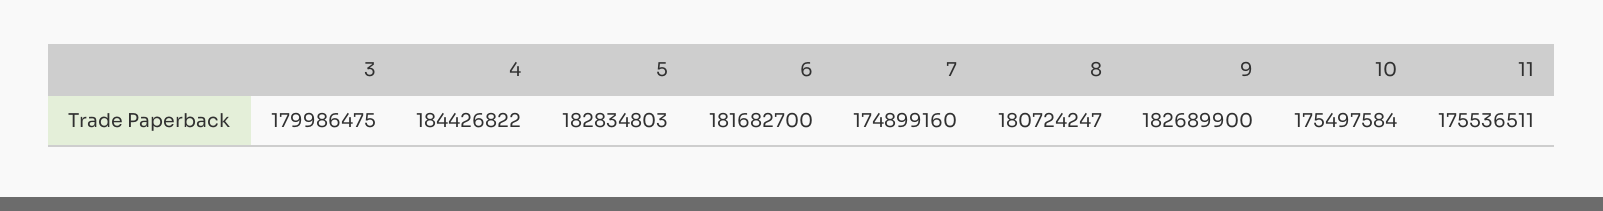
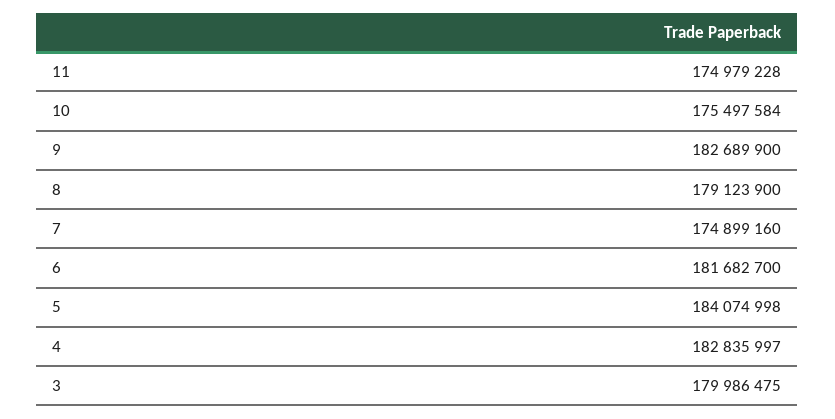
4: 184426822 -> 182835997
5: 182834803 -> 184074998
8: 180724247 -> 179123900
11: 175536511 -> 174979228

